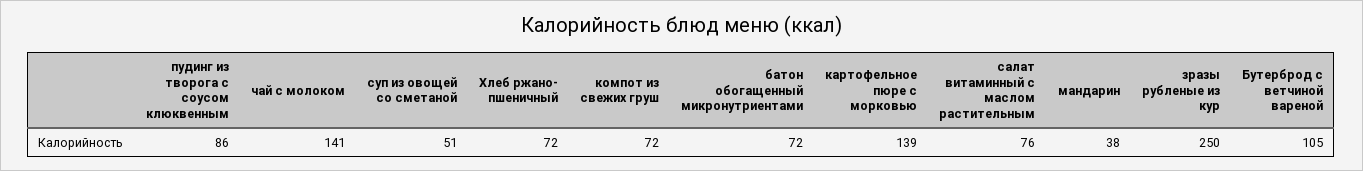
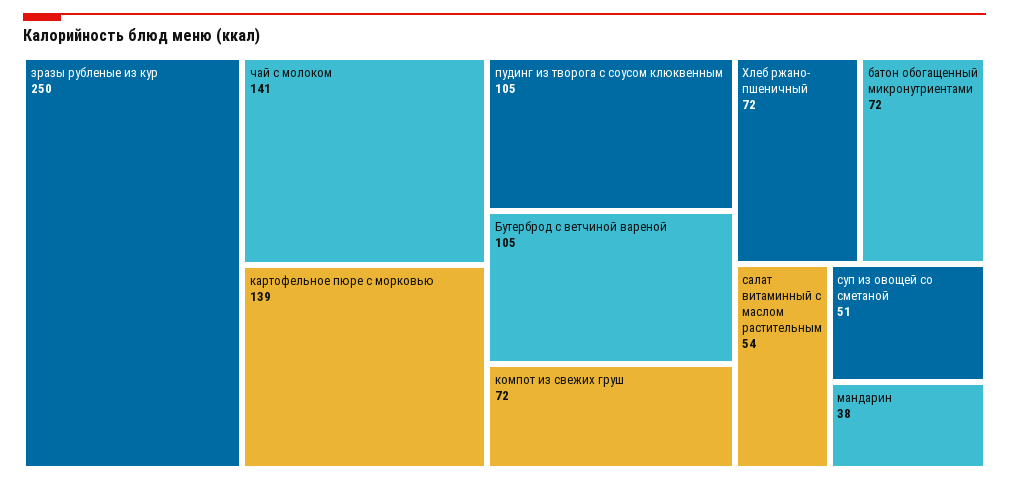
пудинг из творога с соусом клюквенным: 86 -> 105
салат витаминный с маслом растительным: 76 -> 54

